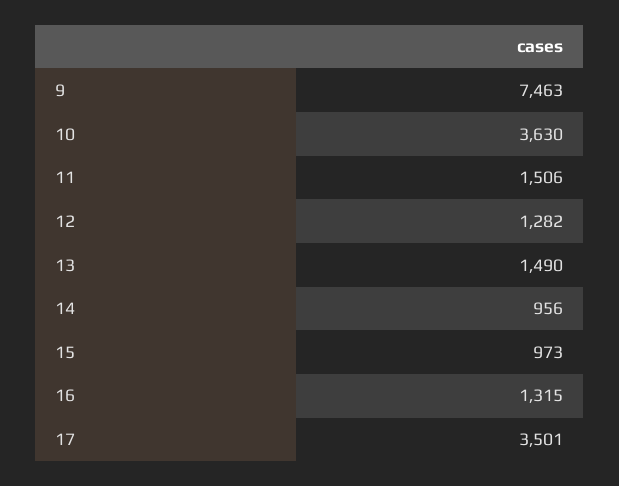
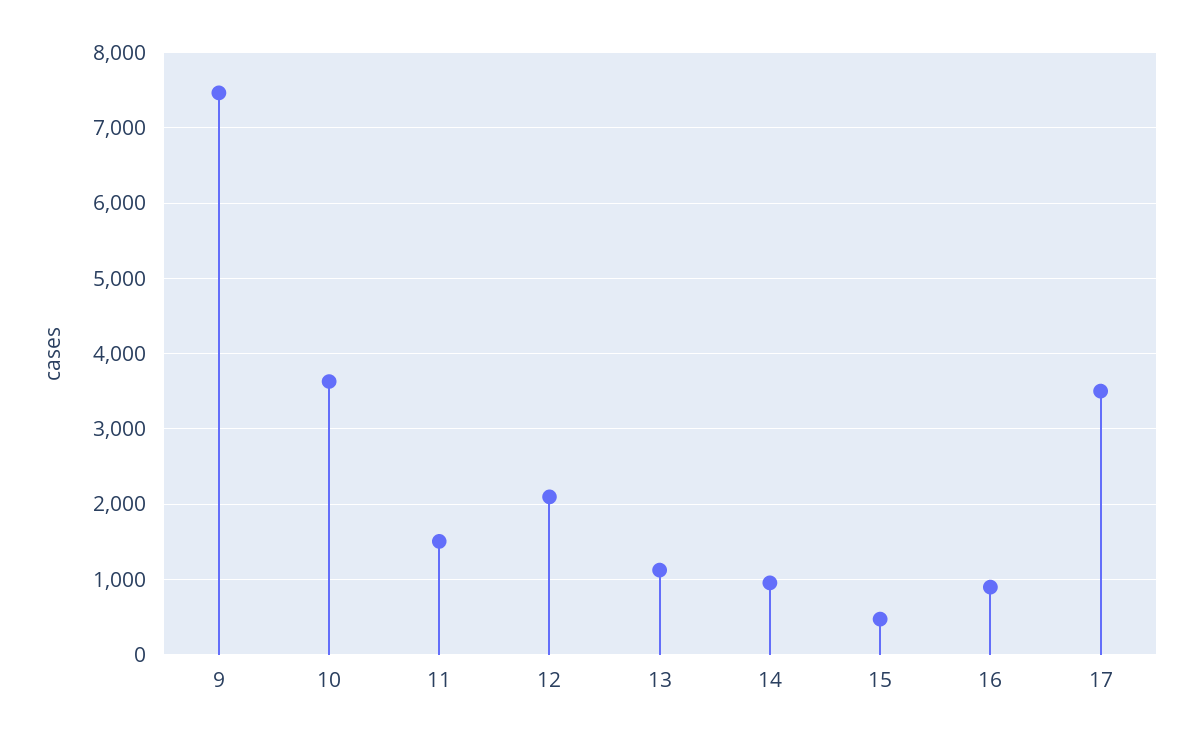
12: 1282 -> 2100
13: 1490 -> 1100
15: 973 -> 500
16: 1315 -> 900

